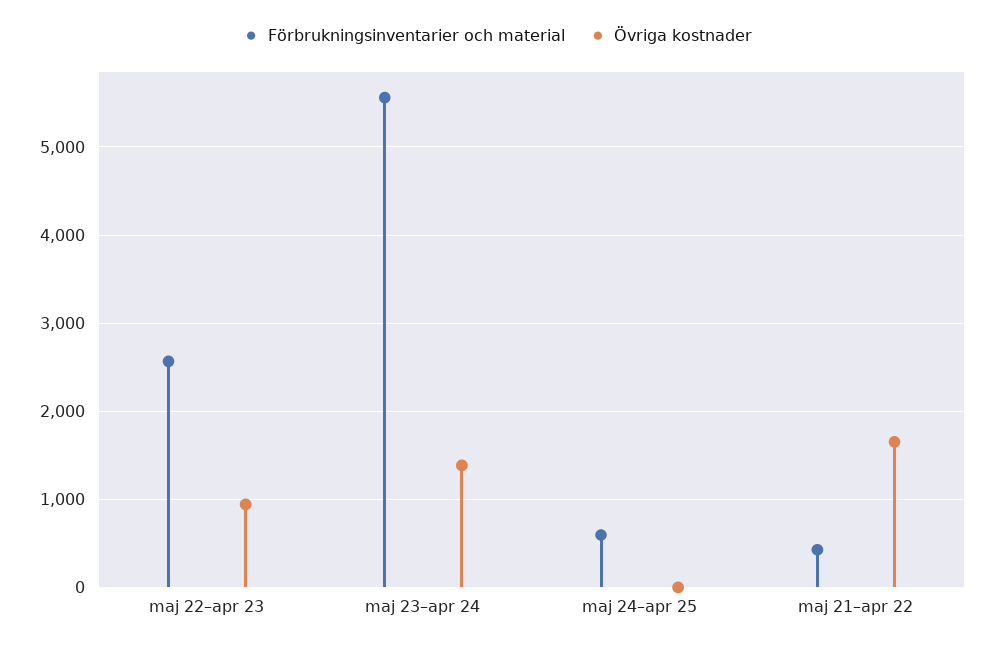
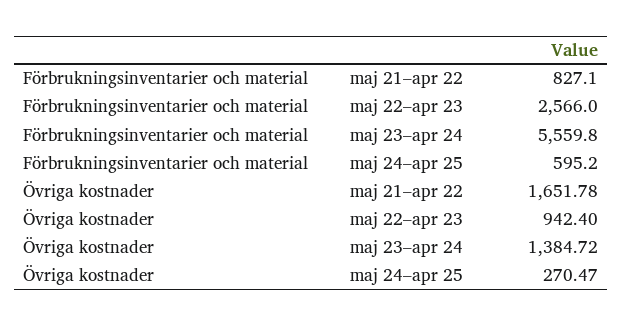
Övriga kostnader, maj 24–apr 25: 0 -> 270.47
Förbrukningsinventarier och material, maj 21–apr 22: 400 -> 827.1

